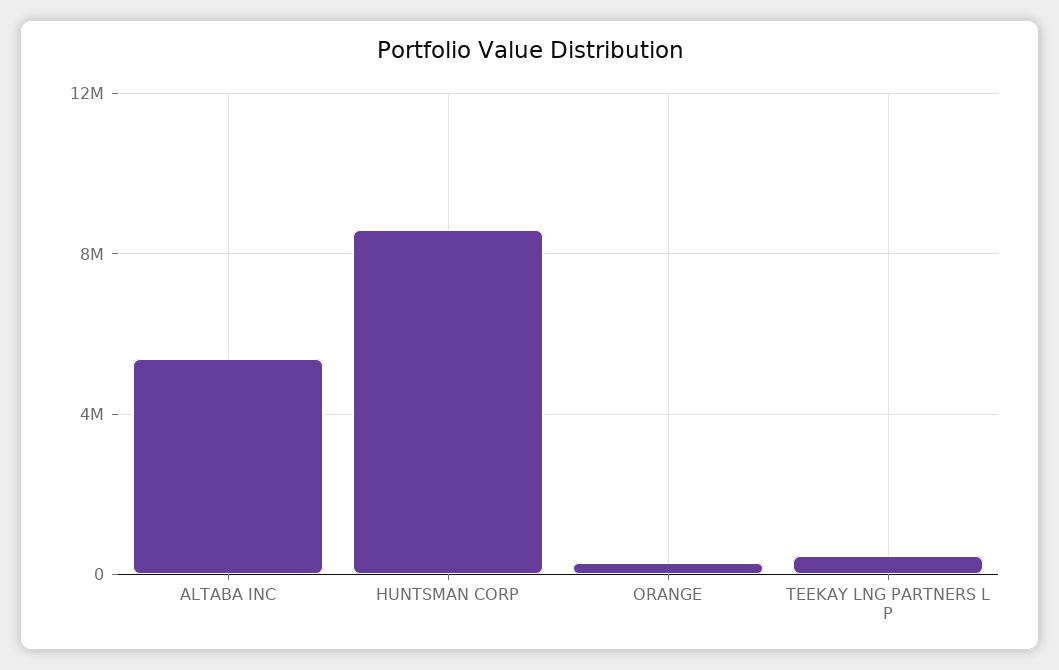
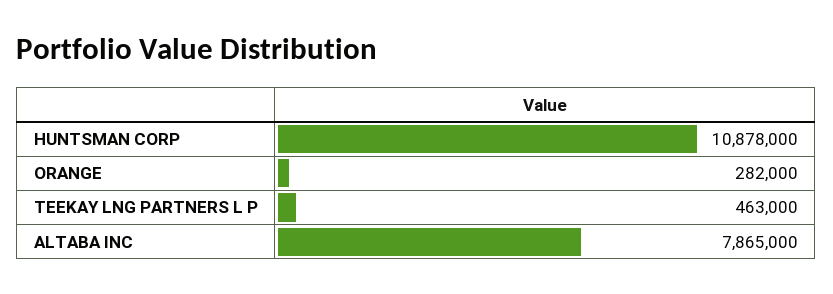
ALTABA INC: 5500000 -> 7865000
HUNTSMAN CORP: 8500000 -> 10878000

